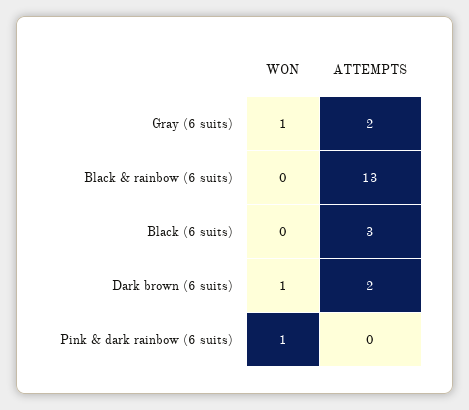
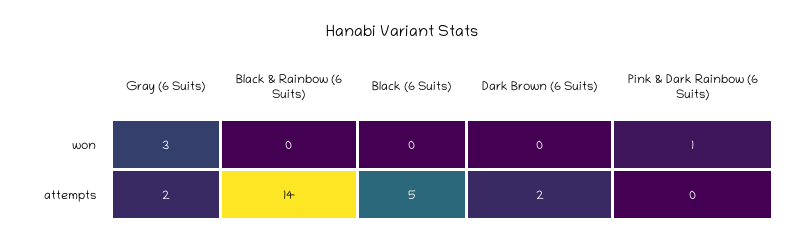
WON, Gray (6 suits): 1 -> 3
ATTEMPTS, Black & rainbow (6 suits): 13 -> 14
ATTEMPTS, Black (6 suits): 3 -> 5
WON, Dark brown (6 suits): 1 -> 0

